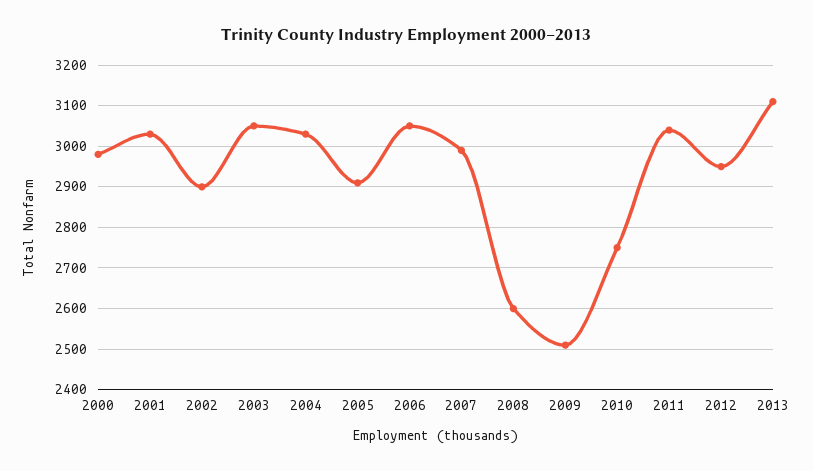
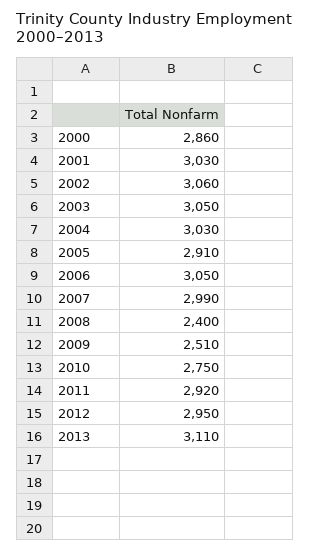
2000: 2980 -> 2860
2002: 2900 -> 3060
2008: 2600 -> 2400
2011: 3040 -> 2920

